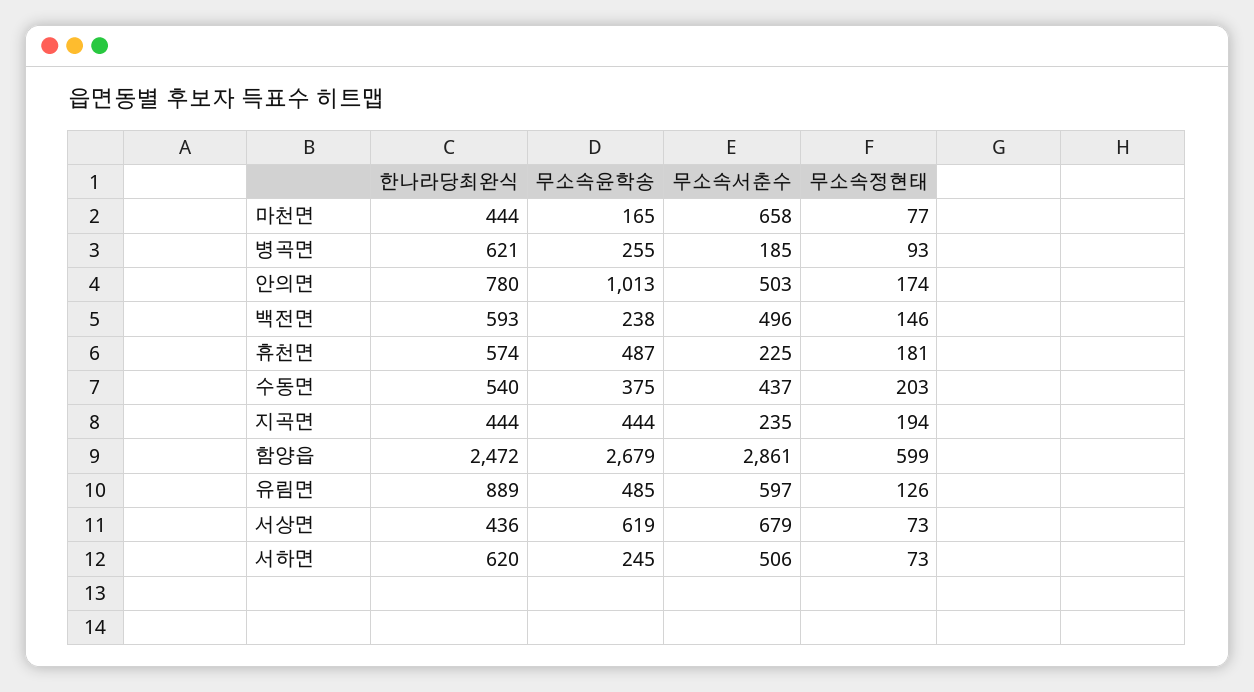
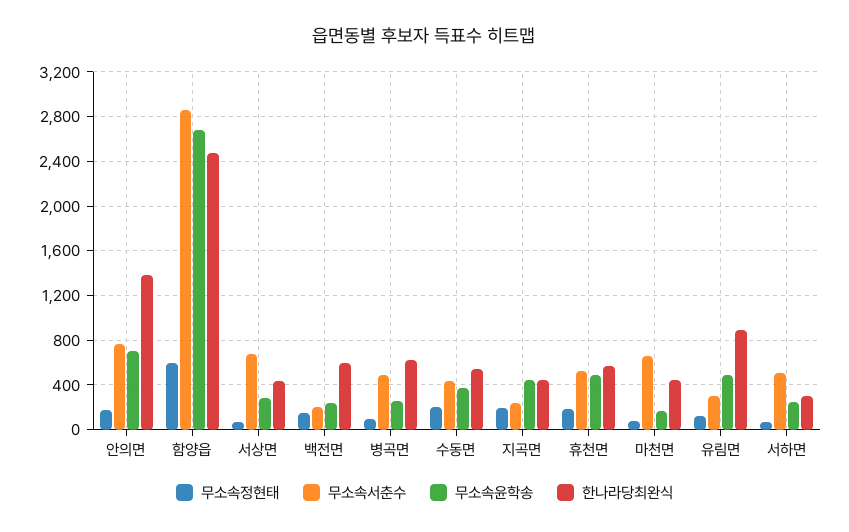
무소속서춘수, 병곡면: 185 -> 500
한나라당최완식, 안의면: 780 -> 1400
무소속윤학송, 안의면: 1013 -> 700
무소속서춘수, 안의면: 503 -> 800
무소속서춘수, 백전면: 496 -> 200
무소속서춘수, 휴천면: 225 -> 500
무소속서춘수, 유림면: 597 -> 300
무소속윤학송, 서상면: 619 -> 300
한나라당최완식, 서하면: 620 -> 300

